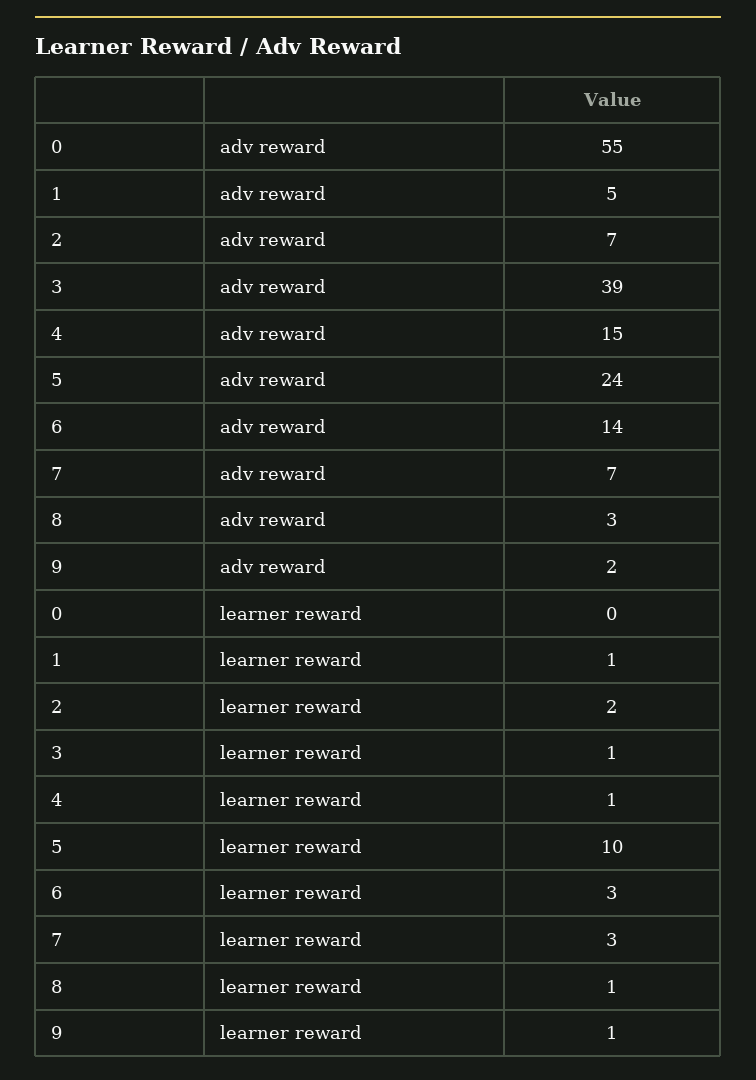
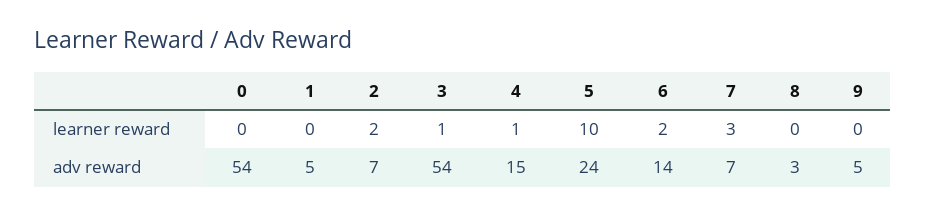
0, adv reward: 55 -> 54
3, adv reward: 39 -> 54
9, adv reward: 2 -> 5
1, learner reward: 1 -> 0
6, learner reward: 3 -> 2
8, learner reward: 1 -> 0
9, learner reward: 1 -> 0

